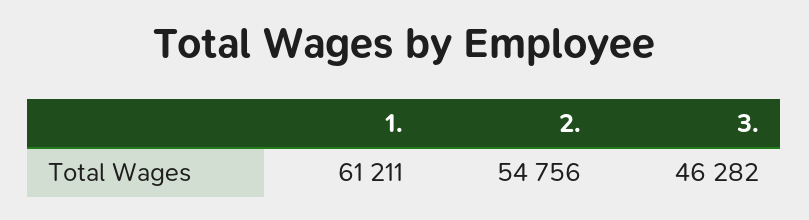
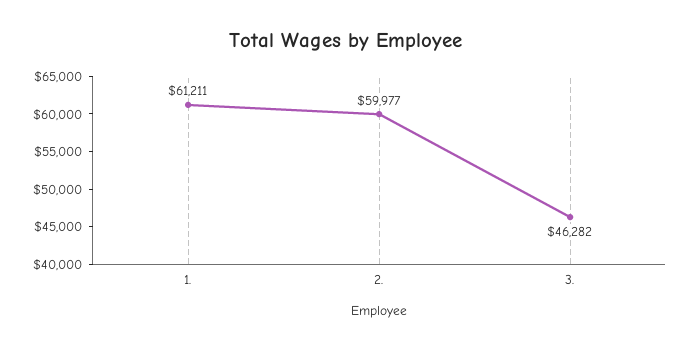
2.: 54756 -> 59977

